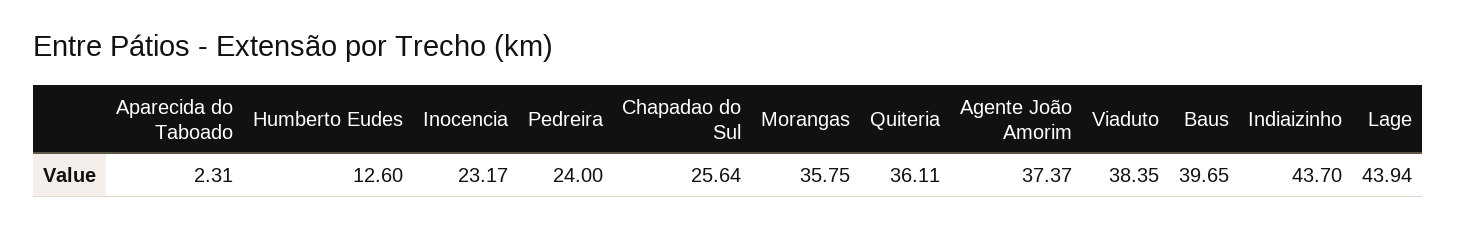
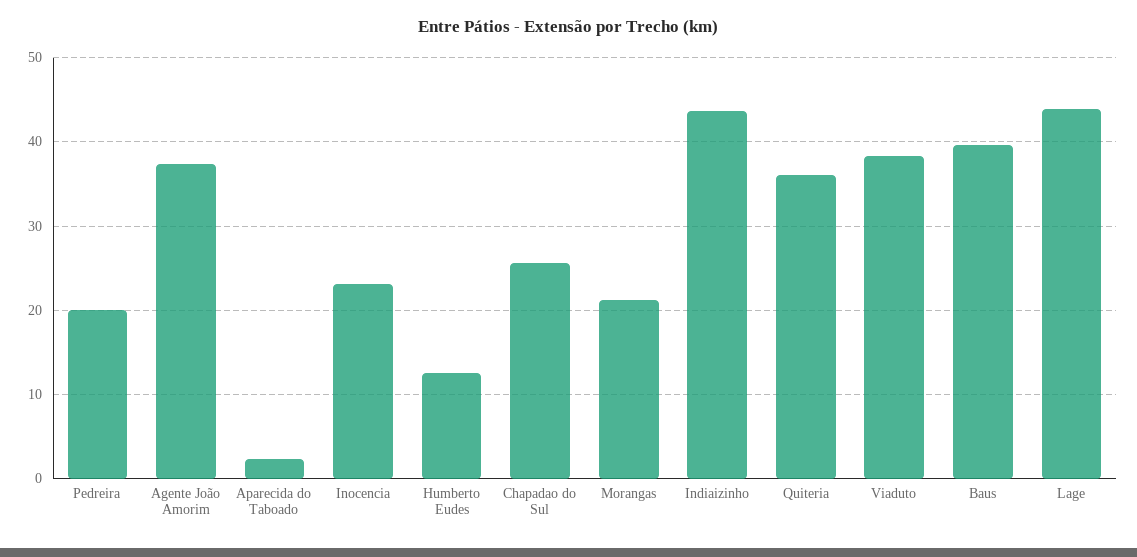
Pedreira: 24 -> 20
Morangas: 35.75 -> 21

